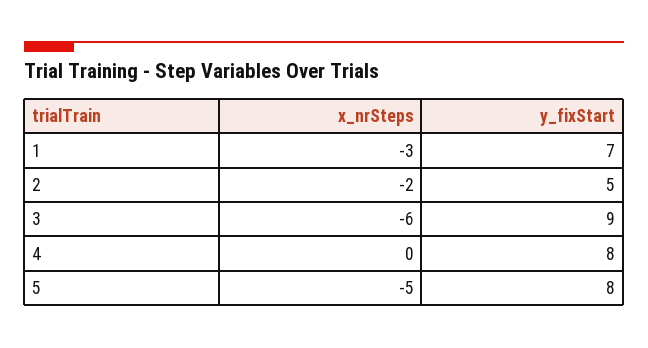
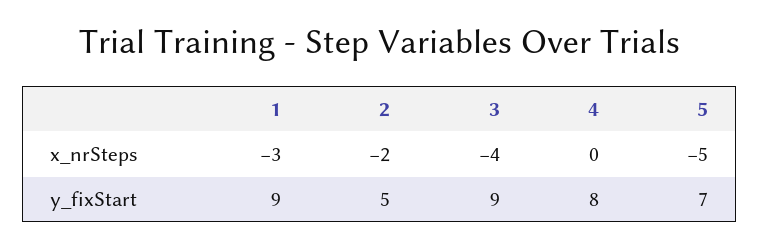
y_fixStart, 1: 7 -> 9
x_nrSteps, 3: -6 -> -4
y_fixStart, 5: 8 -> 7

